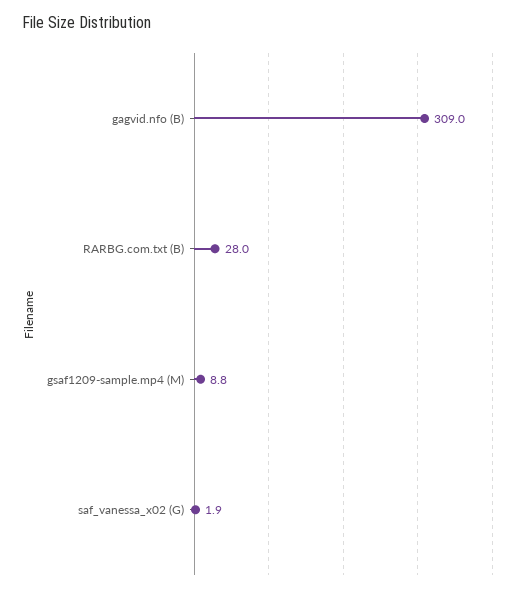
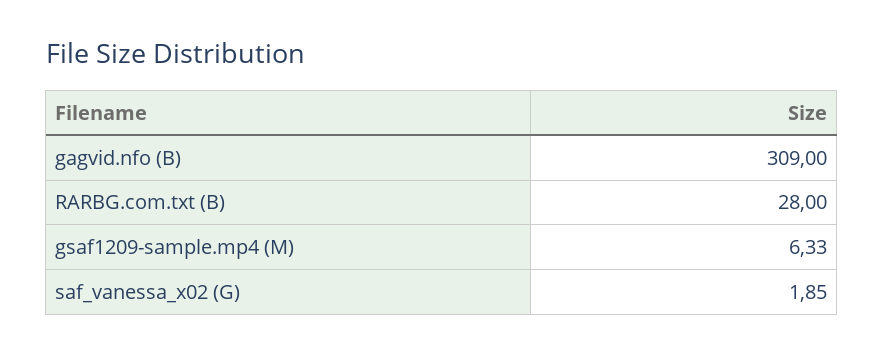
gsaf1209-sample.mp4 (M): 8.8 -> 6.33

